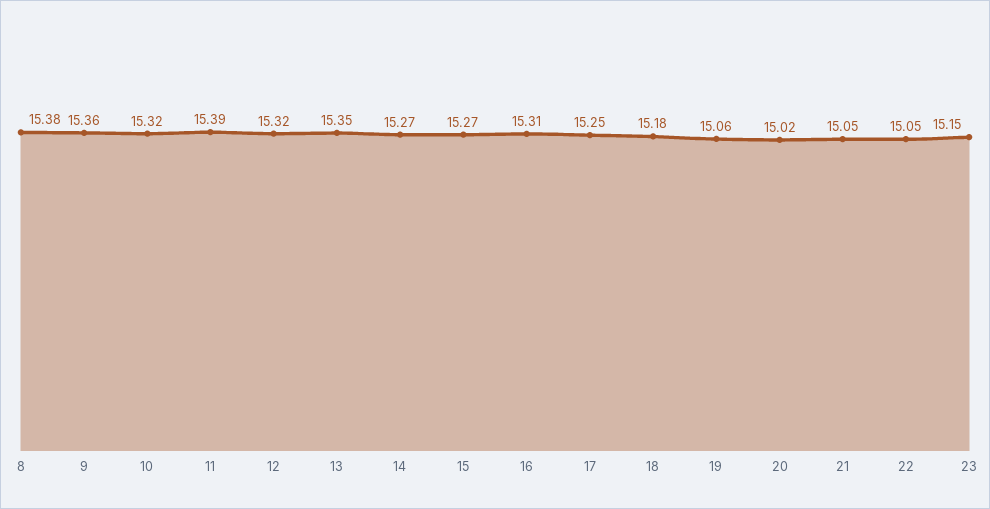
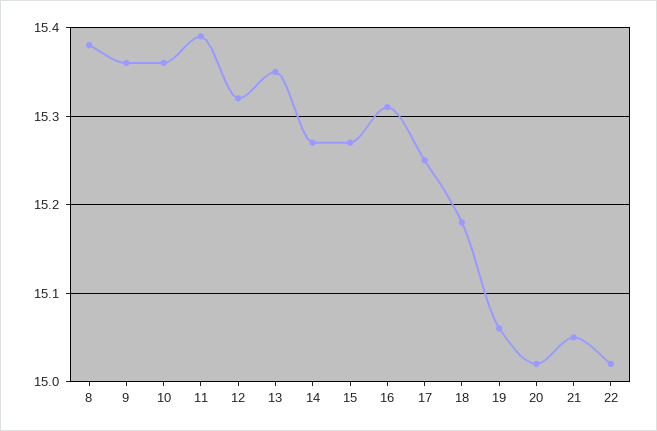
10: 15.32 -> 15.36
22: 15.05 -> 15.02
23: 15.15 -> none

